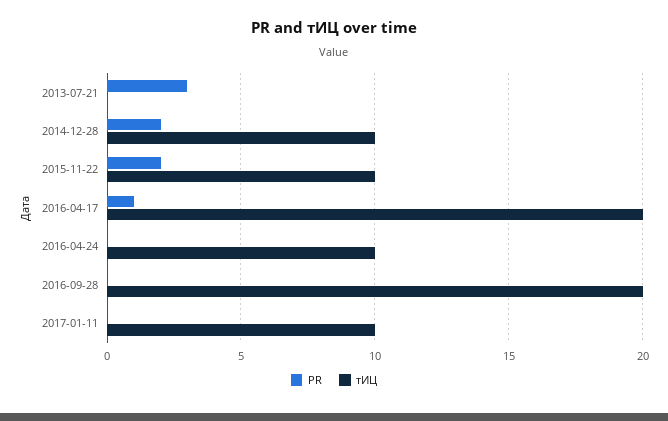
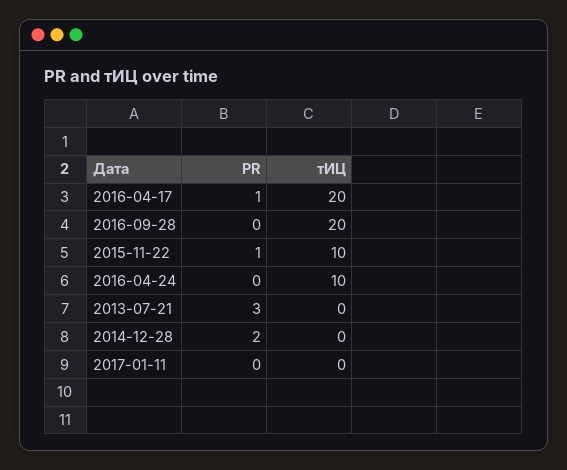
тИЦ, 2014-12-28: 10 -> 0
PR, 2015-11-22: 2 -> 1
тИЦ, 2017-01-11: 10 -> 0

